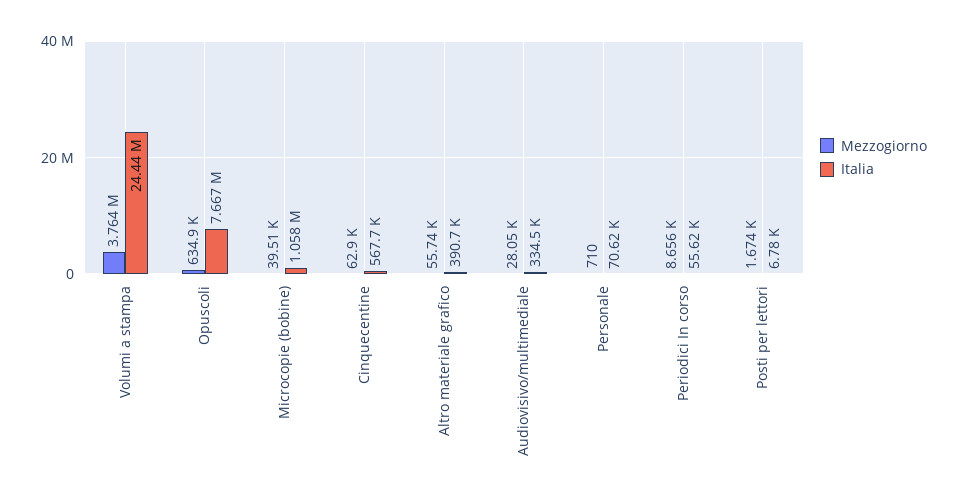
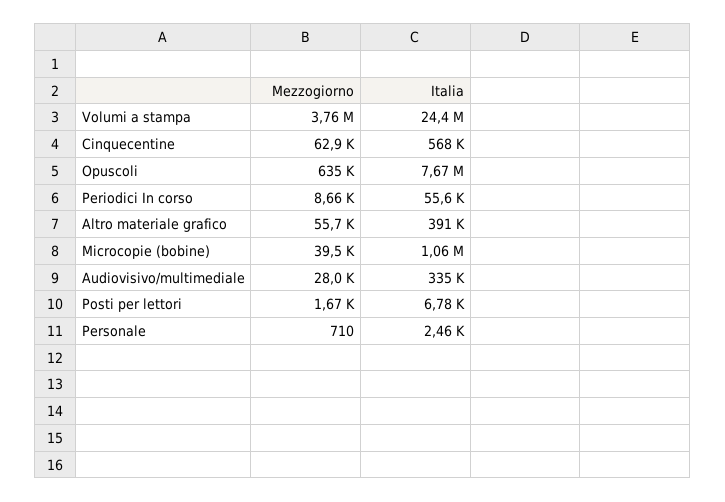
Italia, Personale: 70620 -> 2460

